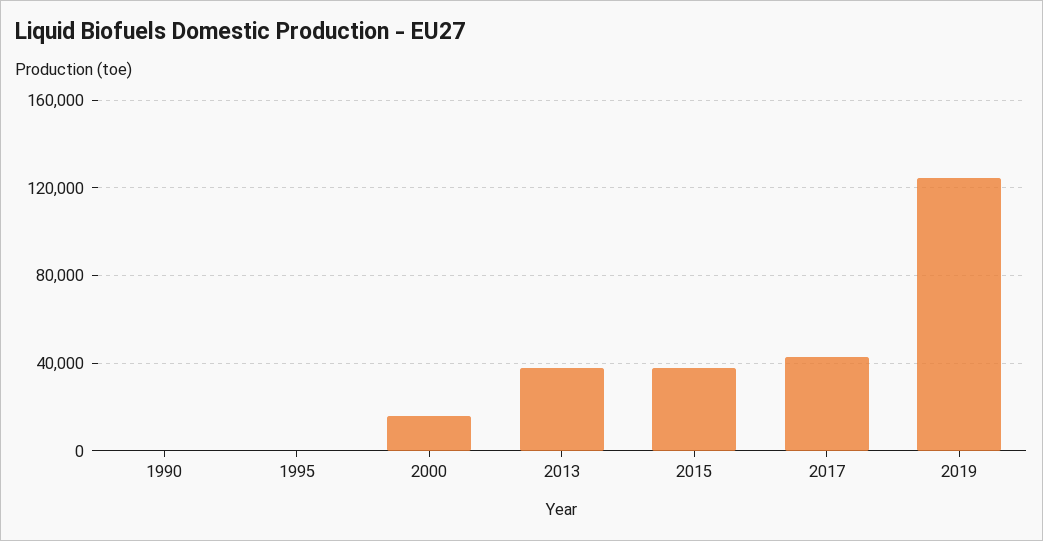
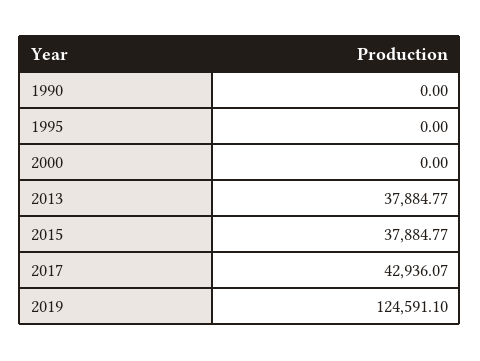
2000: 15000 -> 0

